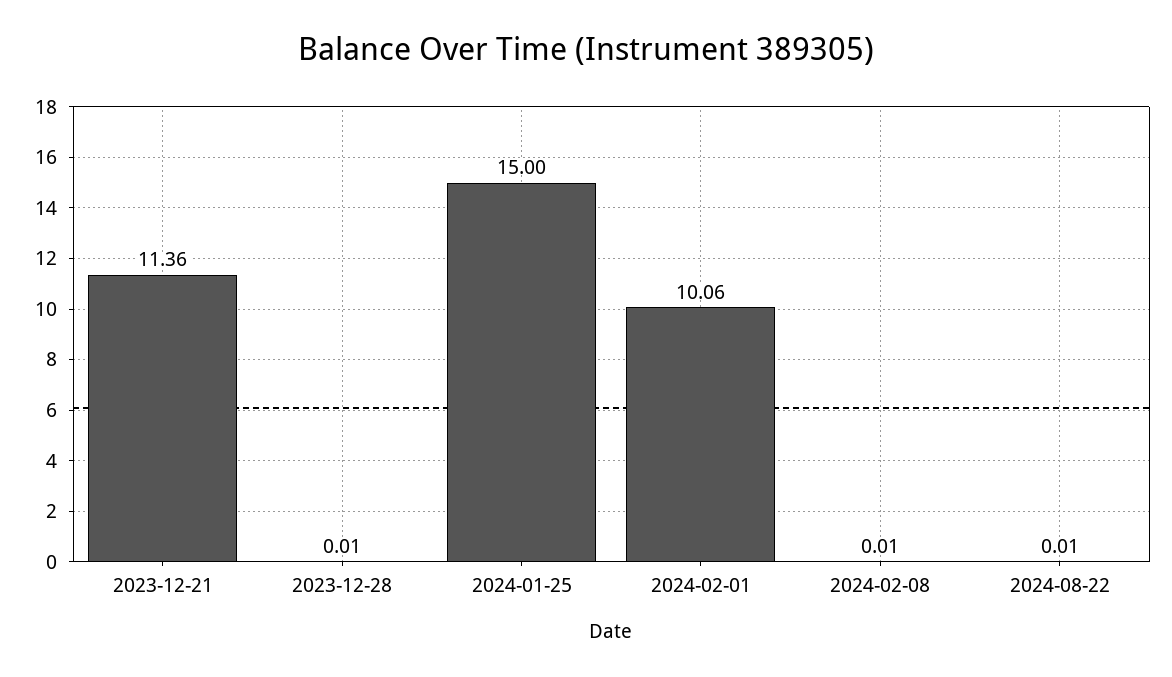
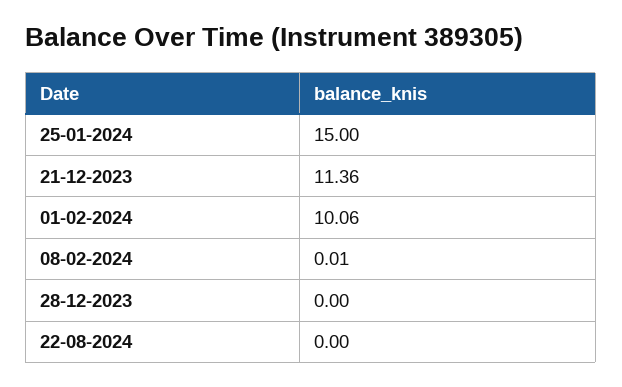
2023-12-28: 0.01 -> 0
2024-08-22: 0.01 -> 0

